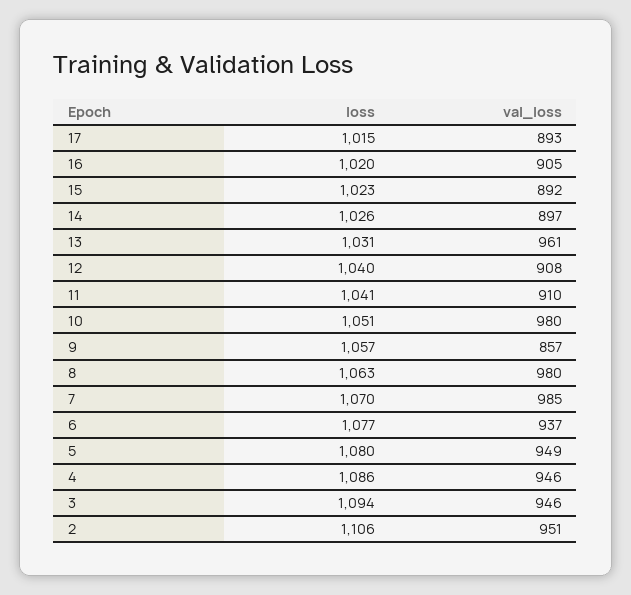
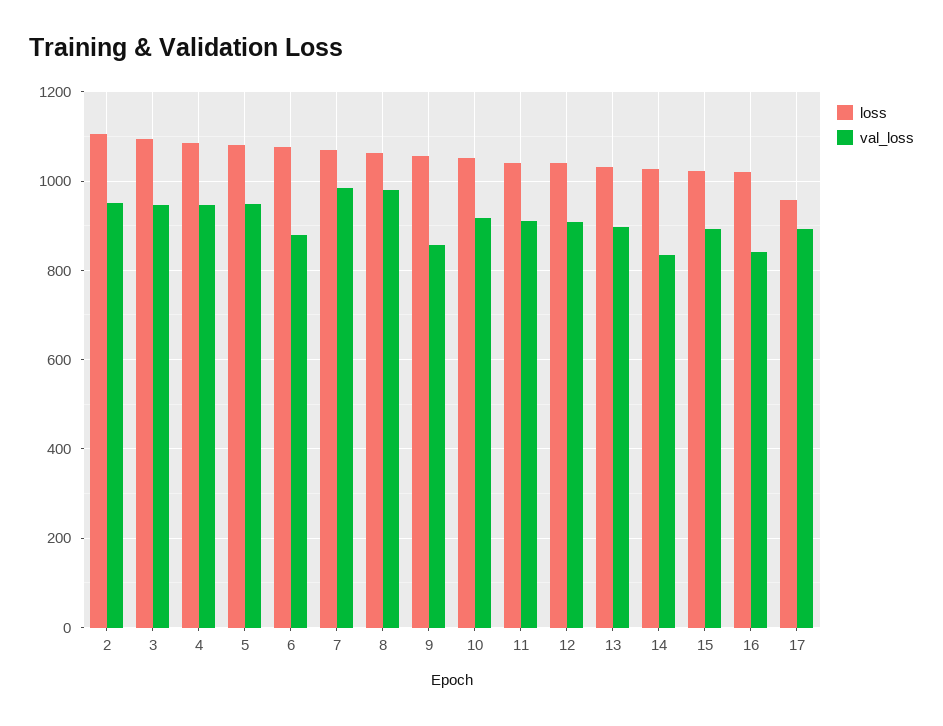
loss, 17: 1015 -> 960
val_loss, 16: 905 -> 840
val_loss, 14: 897 -> 840
val_loss, 13: 961 -> 900
val_loss, 10: 980 -> 920
val_loss, 6: 937 -> 880

